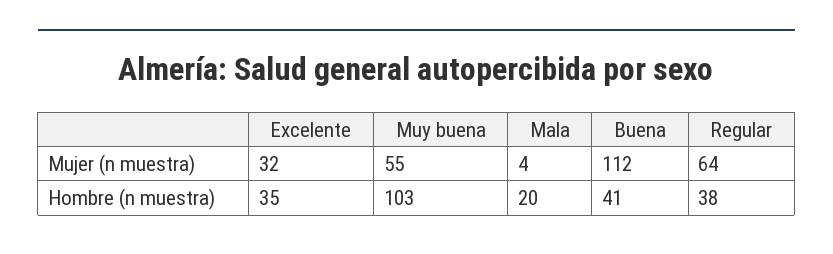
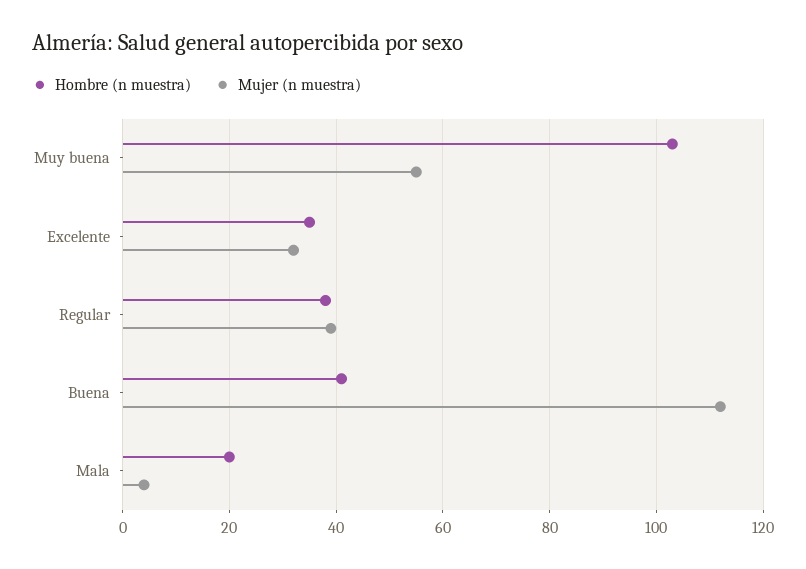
Mujer (n muestra), Regular: 64 -> 40

